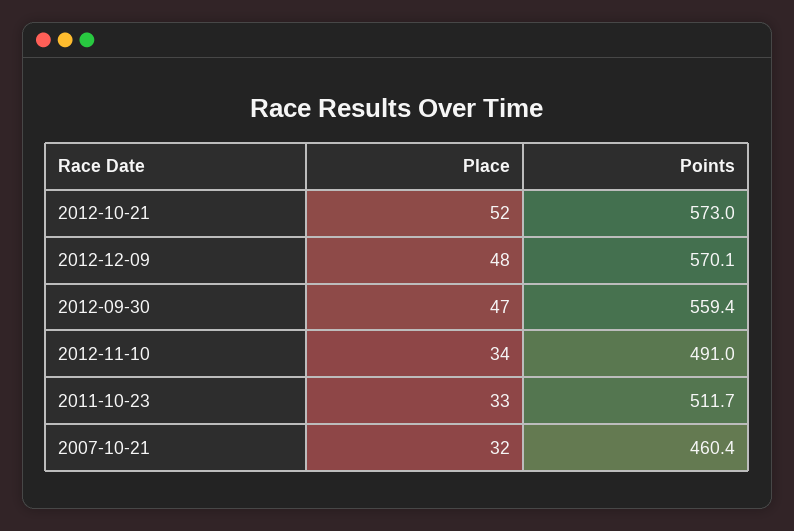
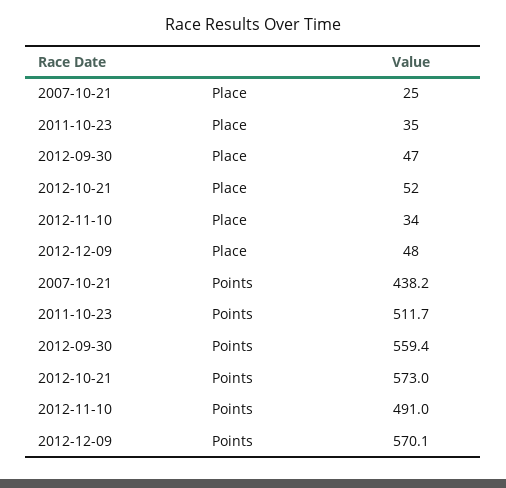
Place, 2011-10-23: 33 -> 35
Place, 2007-10-21: 32 -> 25
Points, 2007-10-21: 460.4 -> 438.2

